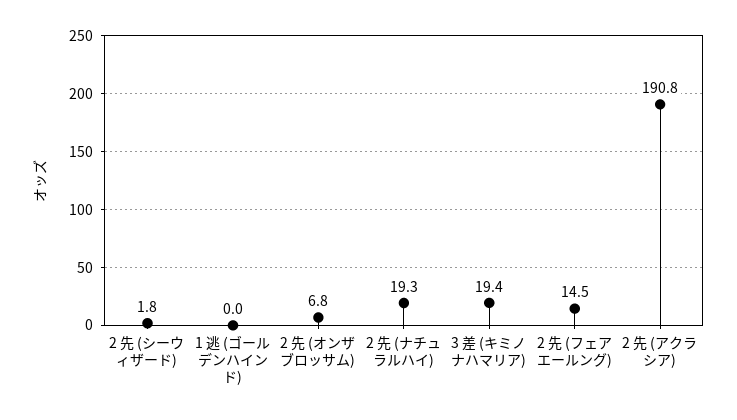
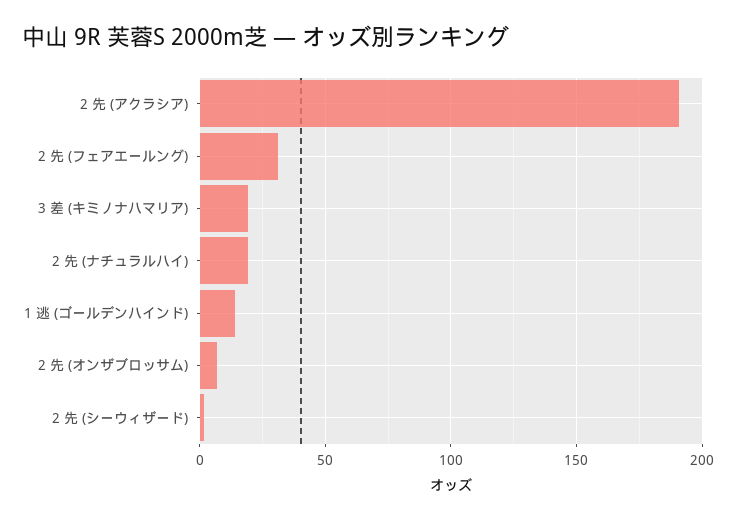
1 逃 (ゴールデンハインド): 0 -> 15
2 先 (フェアエールング): 14.5 -> 30

